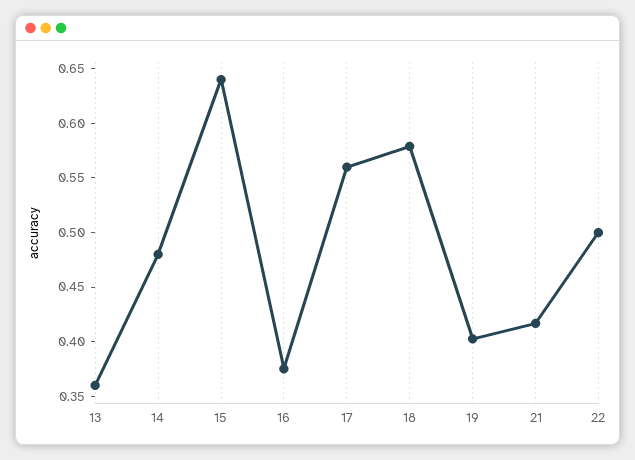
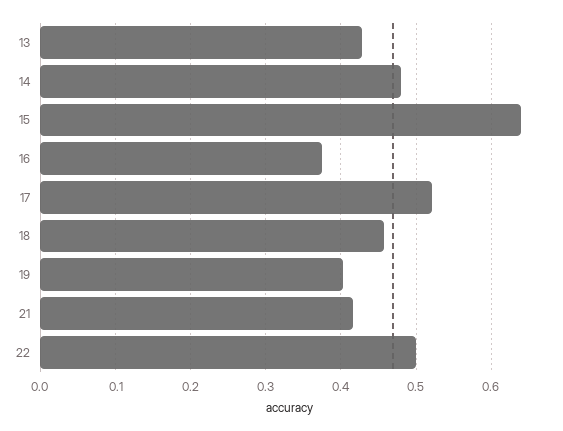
13: 0.36 -> 0.43
17: 0.56 -> 0.52
18: 0.58 -> 0.46

